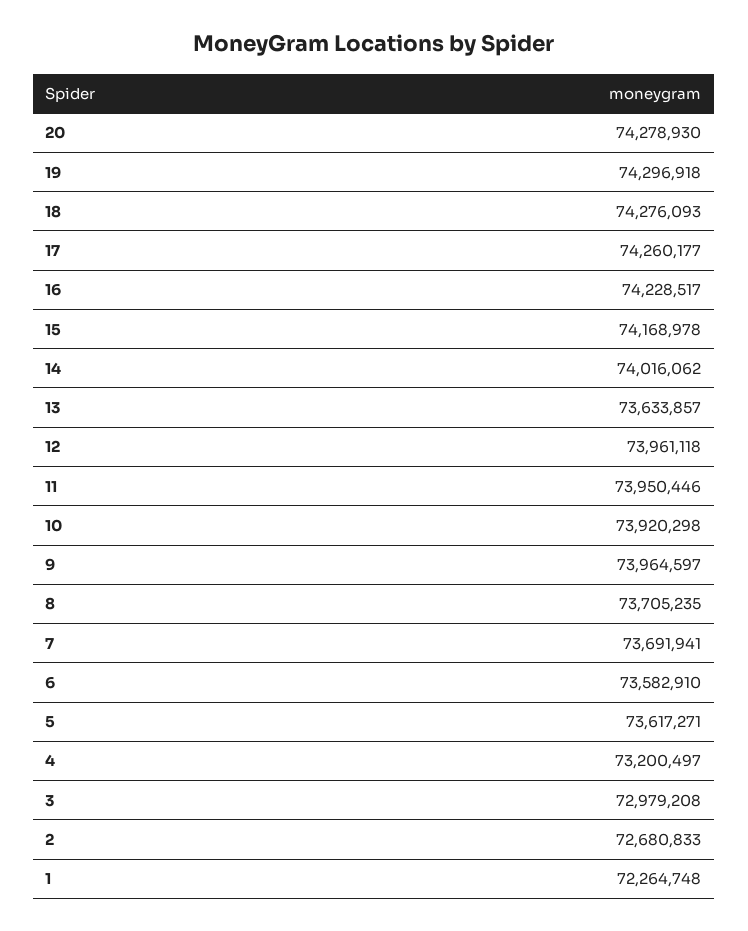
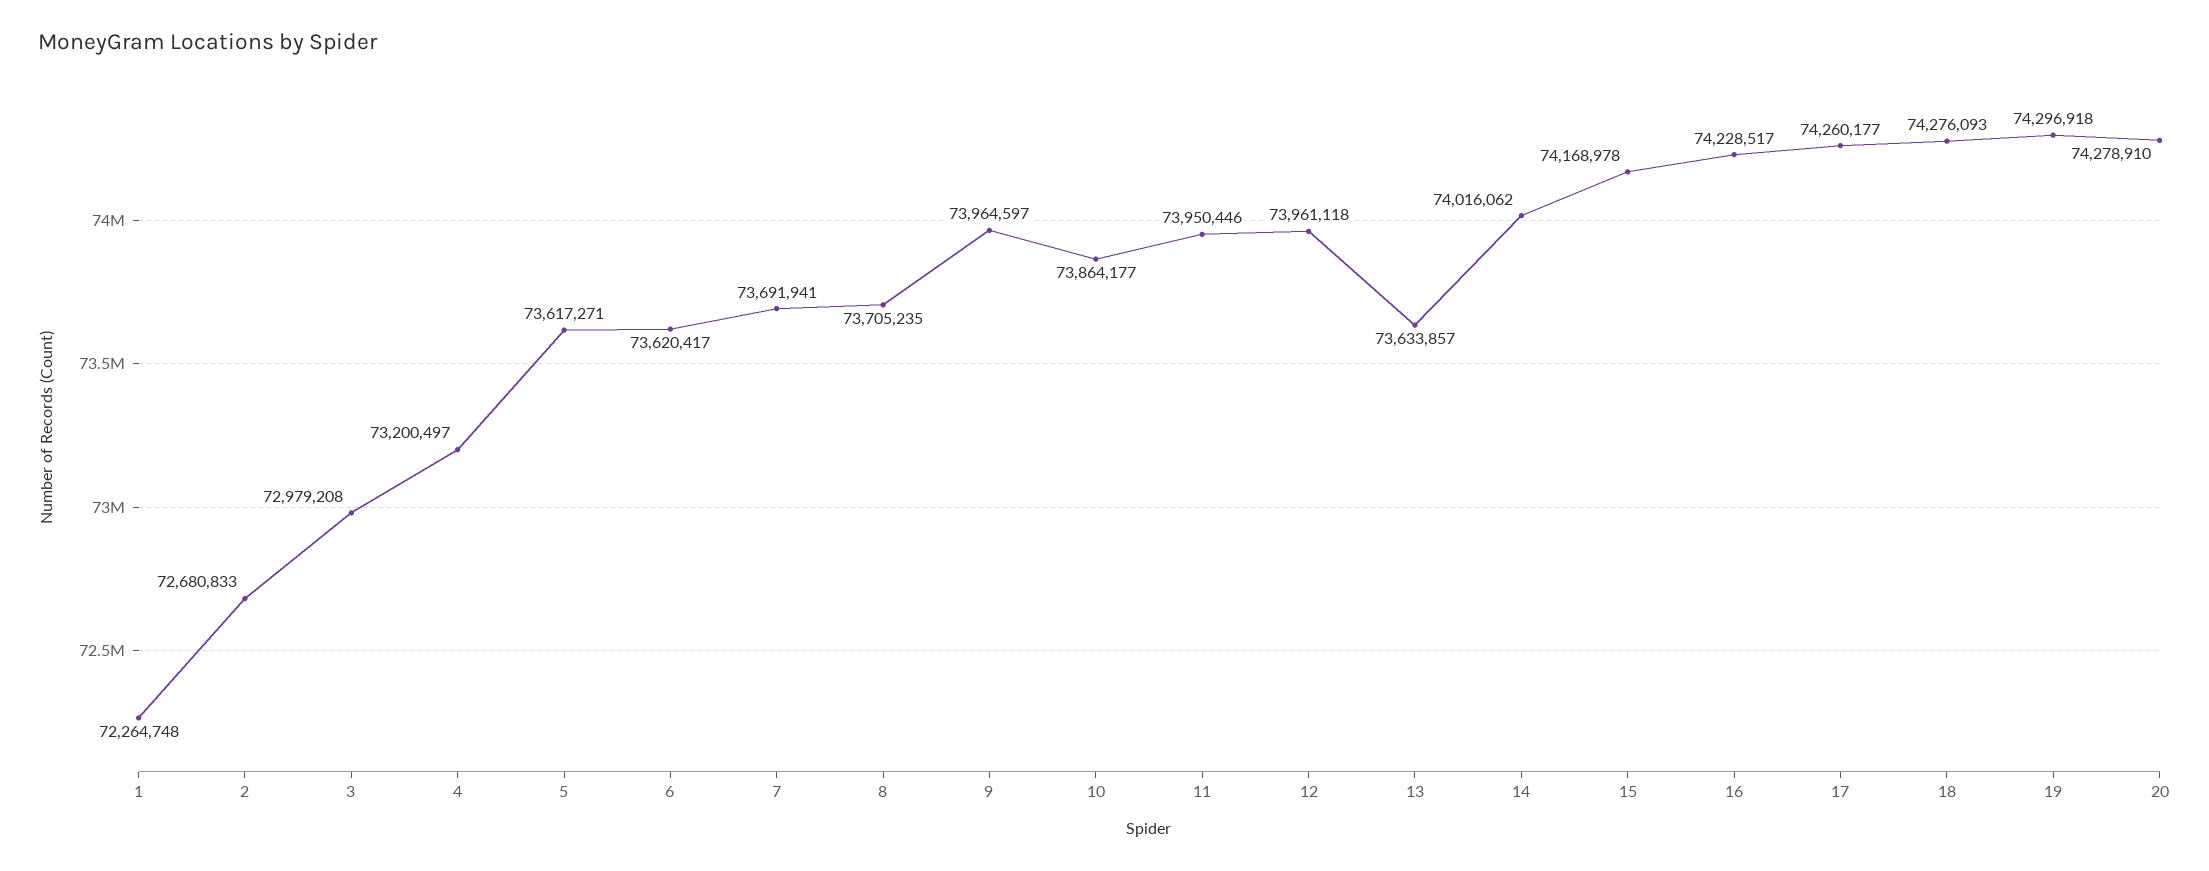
20: 74278930 -> 74278910
10: 73920298 -> 73864177
6: 73582910 -> 73620417

